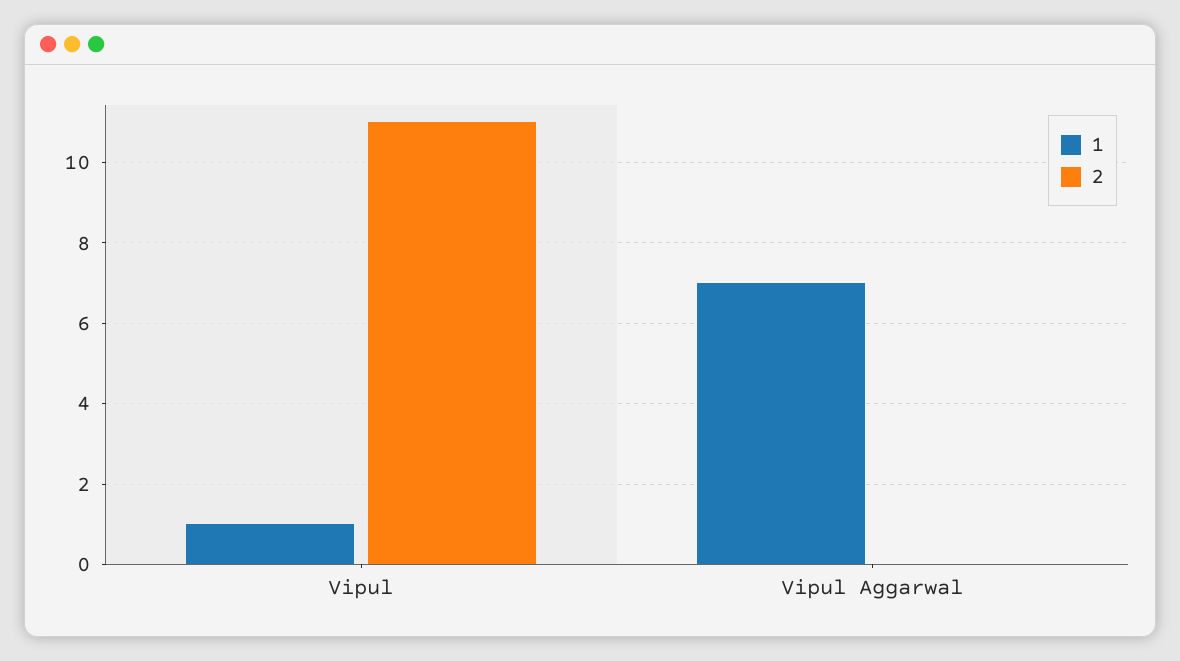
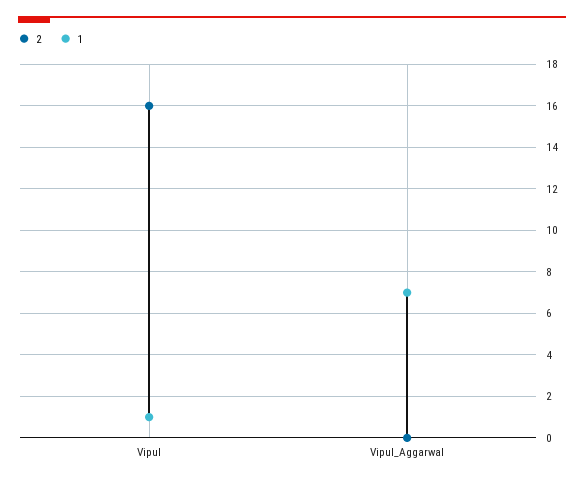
2, Vipul: 11 -> 16

